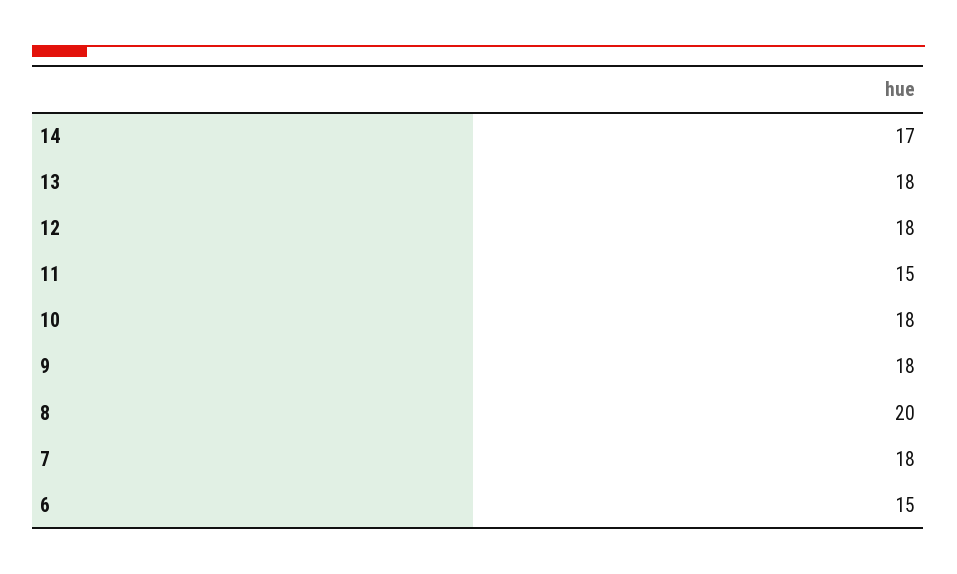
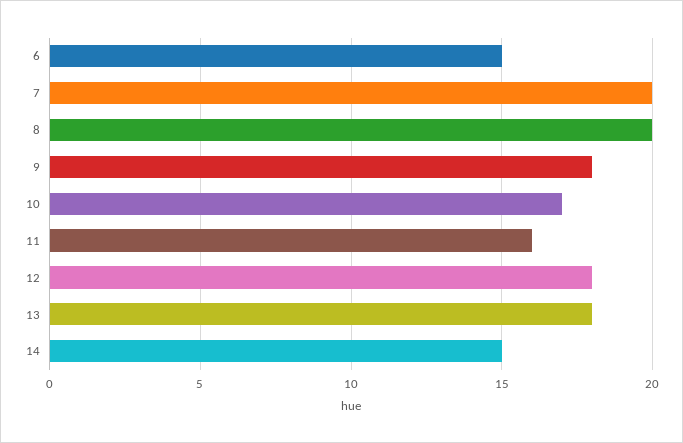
14: 17 -> 15
11: 15 -> 16
10: 18 -> 17
7: 18 -> 20

